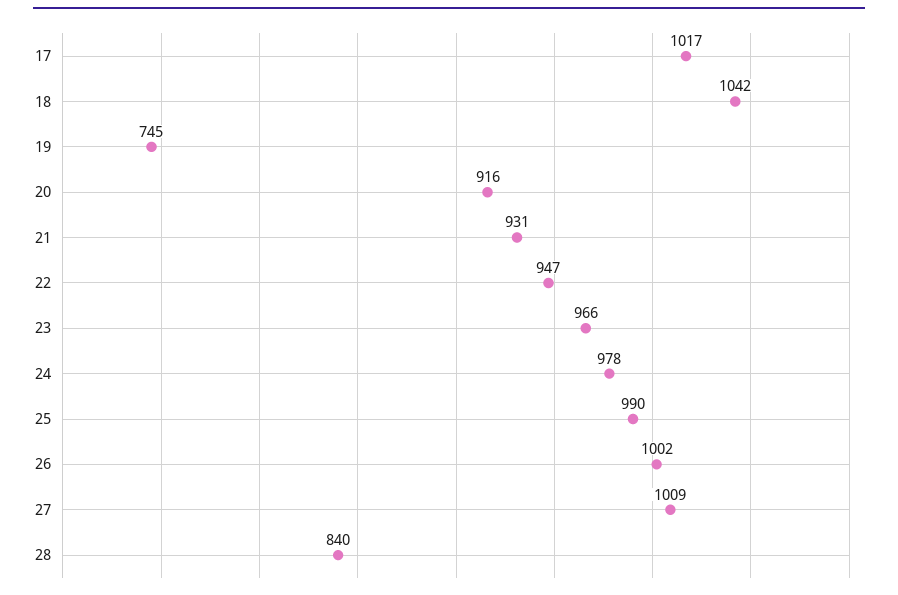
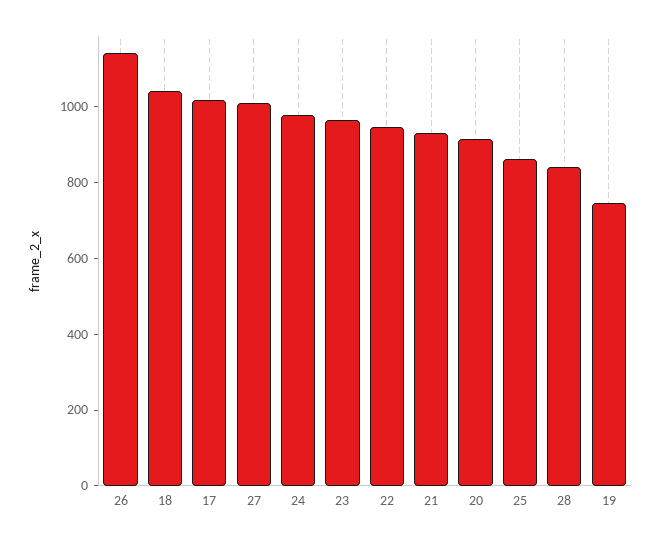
25: 990 -> 850
26: 1002 -> 1150

